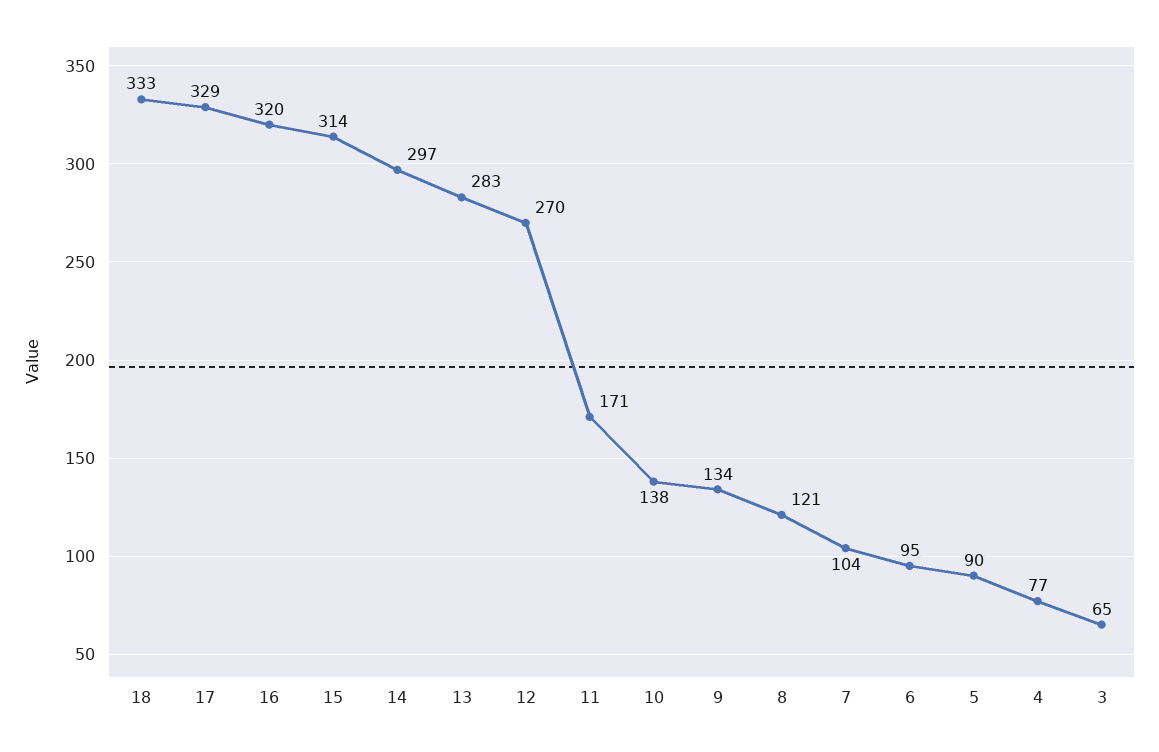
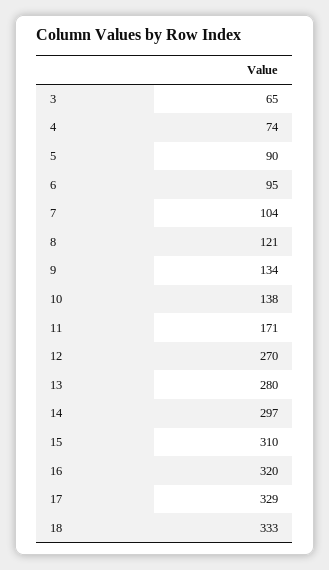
15: 314 -> 310
13: 283 -> 280
4: 77 -> 74

